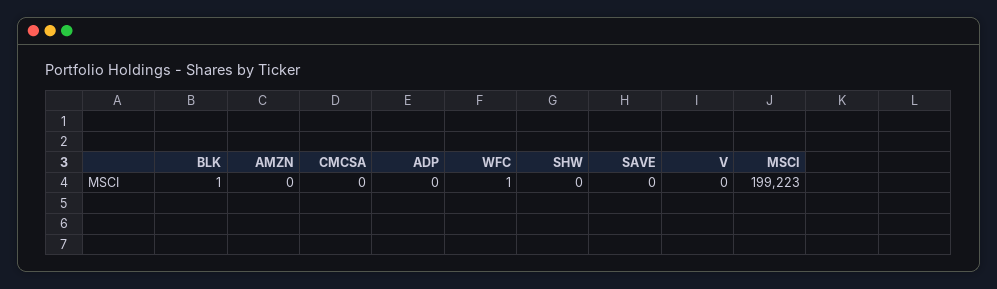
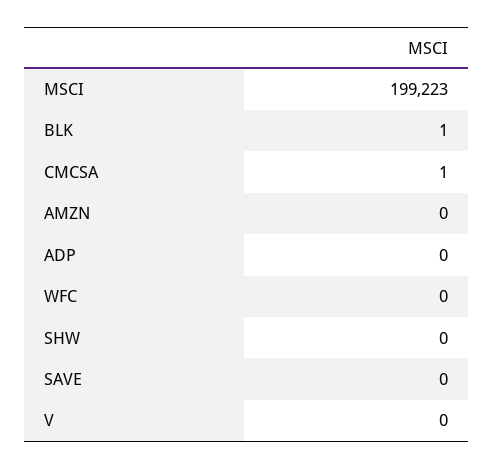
CMCSA: 0 -> 1
WFC: 1 -> 0

